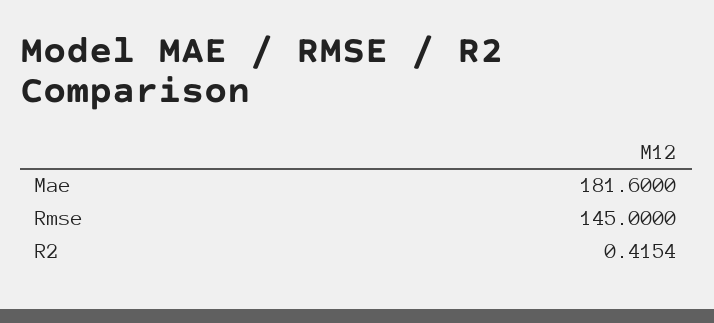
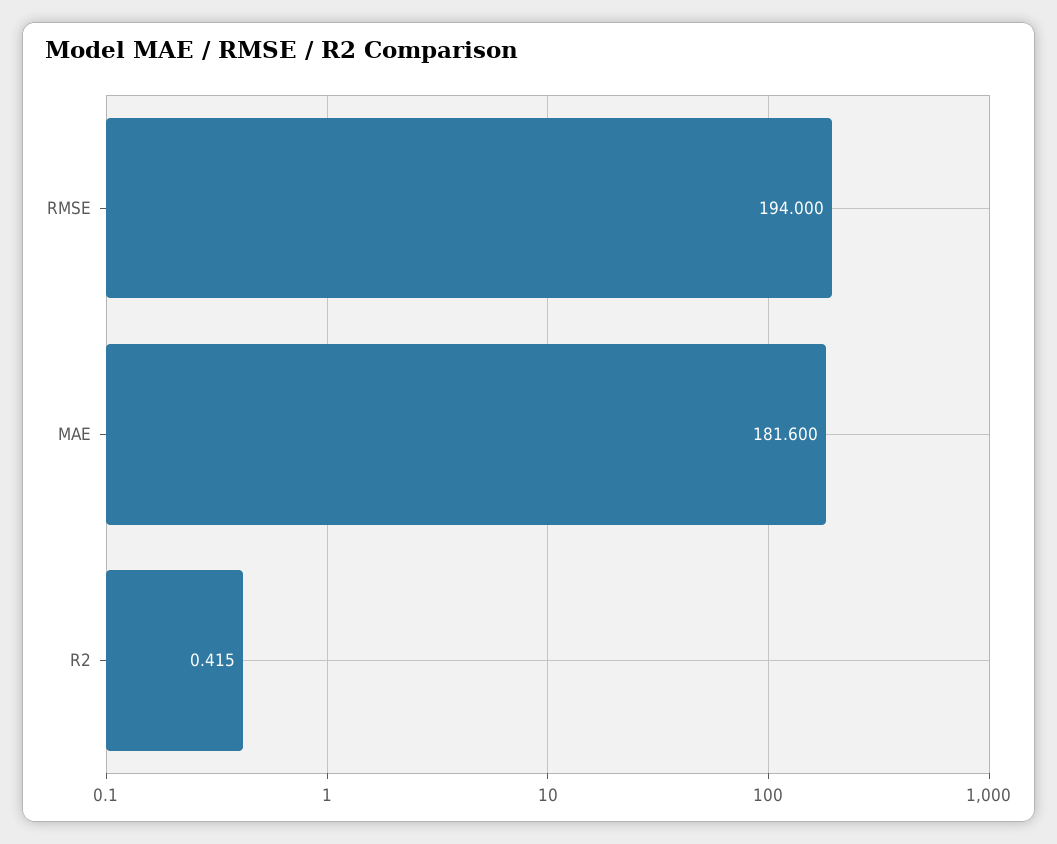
Rmse: 145 -> 194

